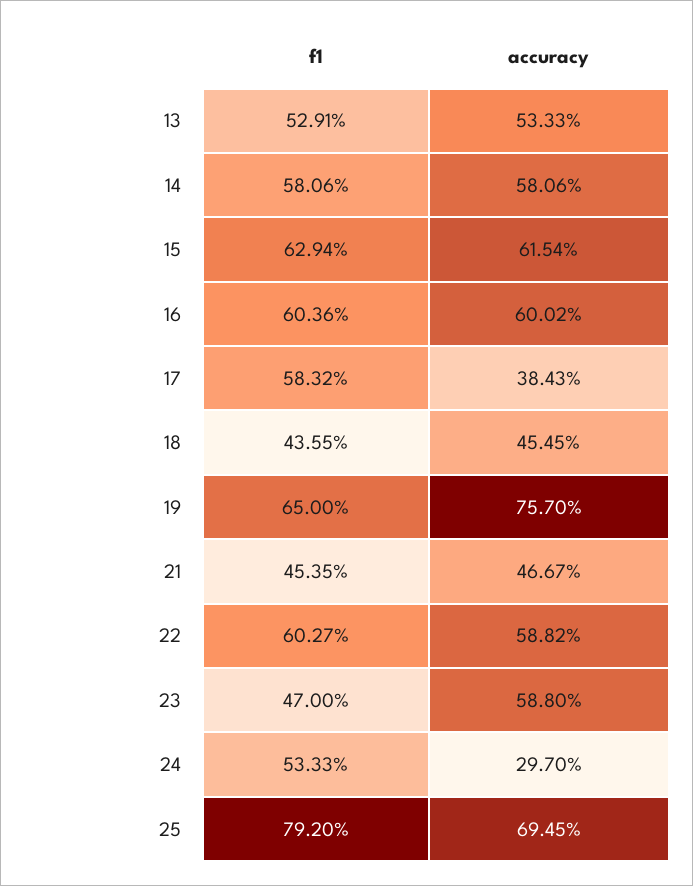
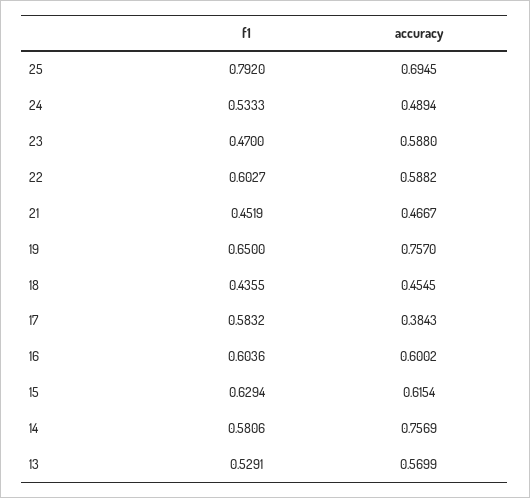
accuracy, 13: 0.5333 -> 0.5699
accuracy, 14: 0.5806 -> 0.7569
f1, 21: 0.4535 -> 0.4519
accuracy, 24: 0.297 -> 0.4894

